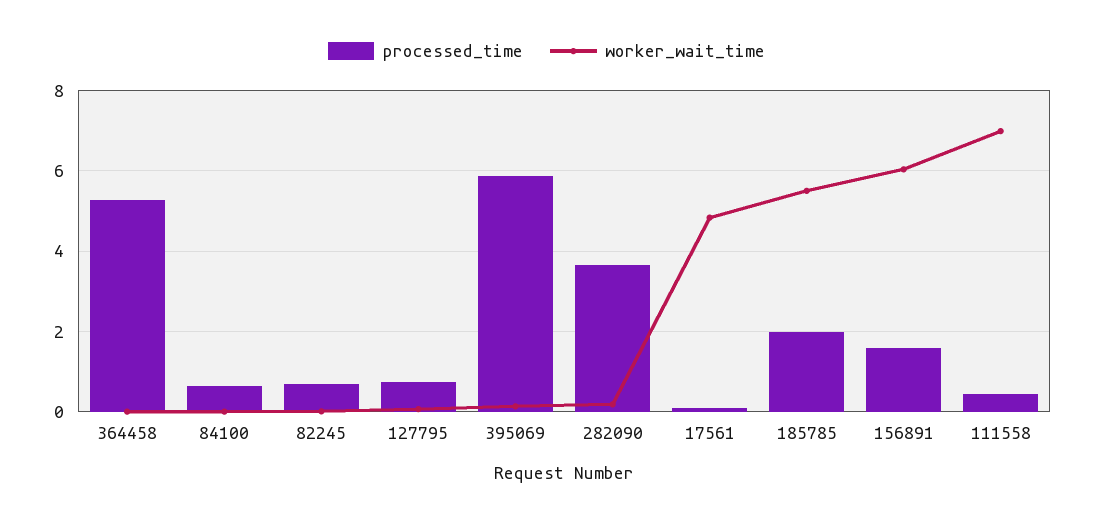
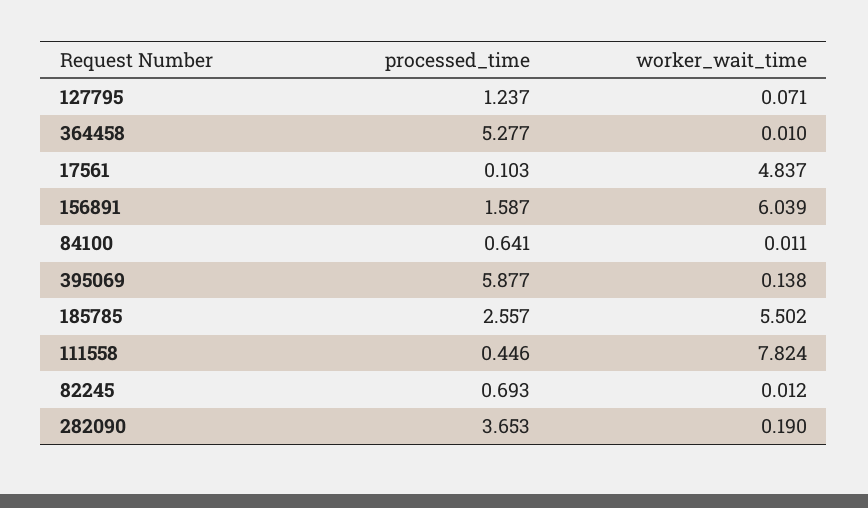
processed_time, 127795: 0.8 -> 1.237
processed_time, 185785: 2 -> 2.557
worker_wait_time, 111558: 7 -> 7.824

